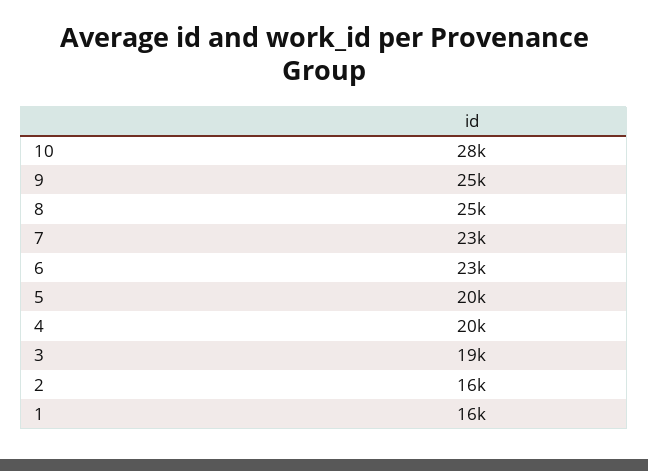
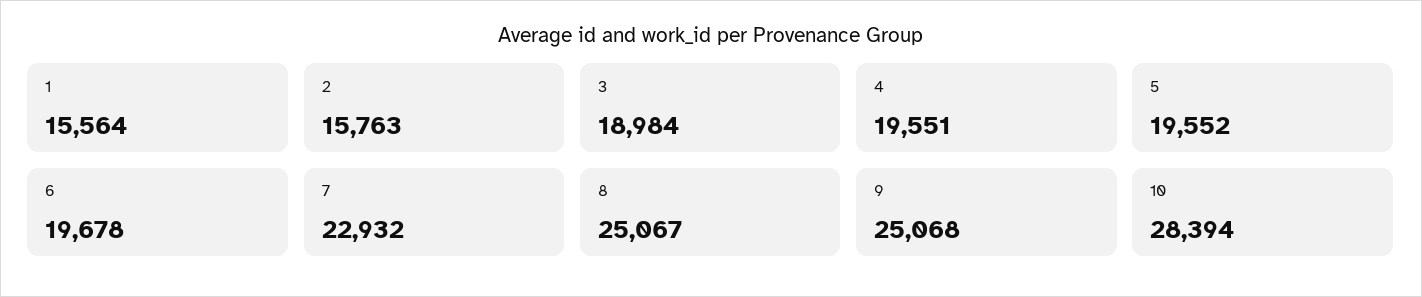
6: 23000 -> 19678

